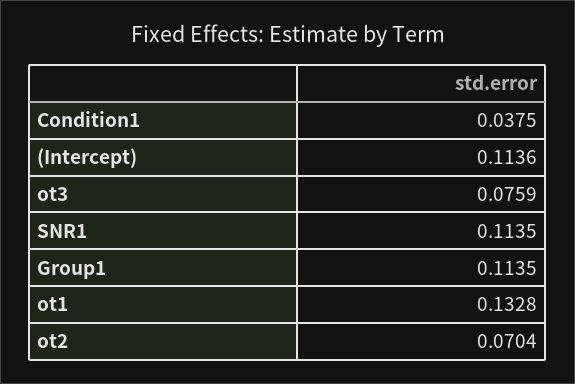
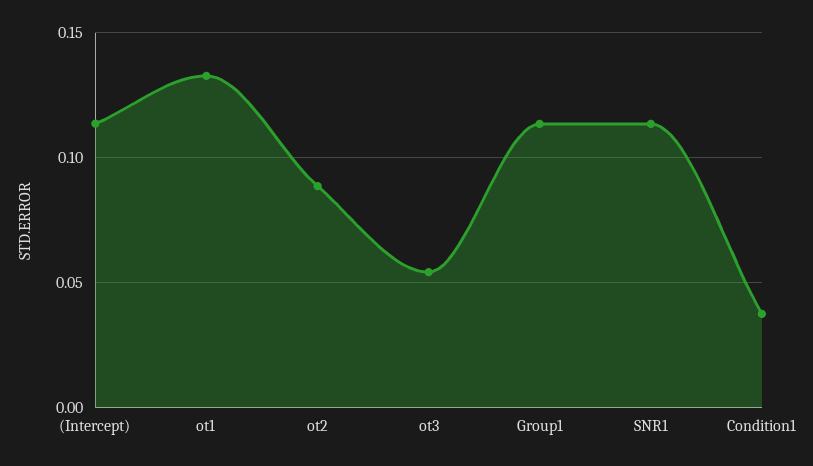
ot3: 0.0759 -> 0.055
ot2: 0.0704 -> 0.09

